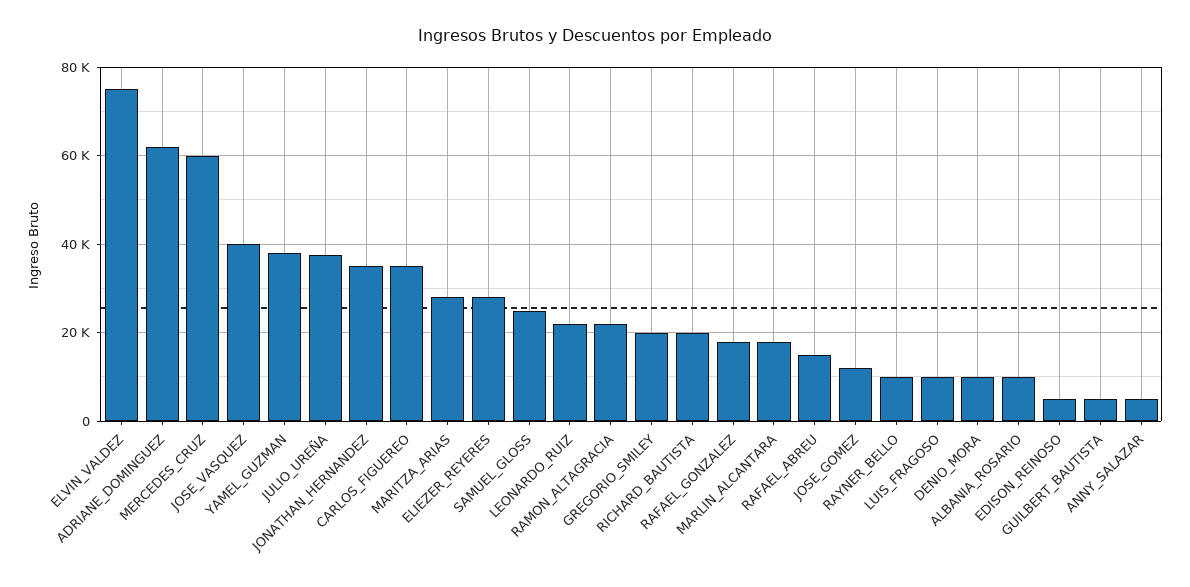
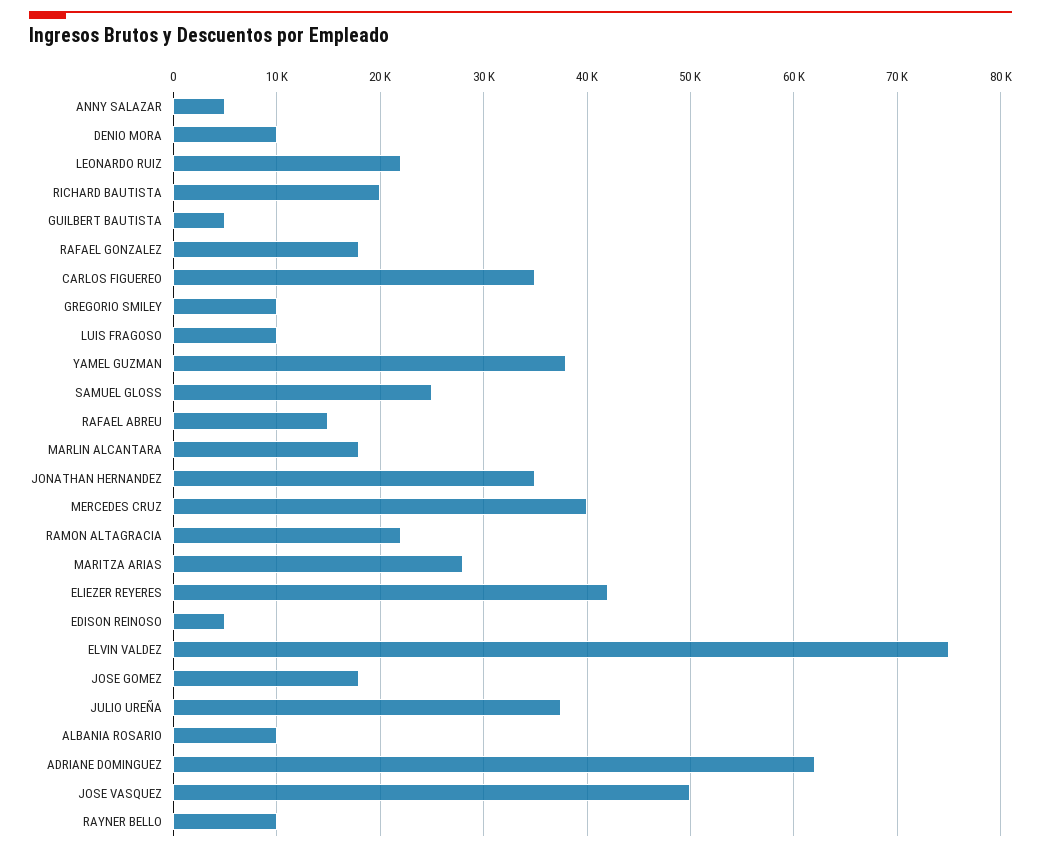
MERCEDES_CRUZ: 60000 -> 40000
JOSE_VASQUEZ: 40000 -> 50000
ELIEZER_REYERES: 28000 -> 42000
GREGORIO_SMILEY: 20000 -> 10000
JOSE_GOMEZ: 12000 -> 18000

